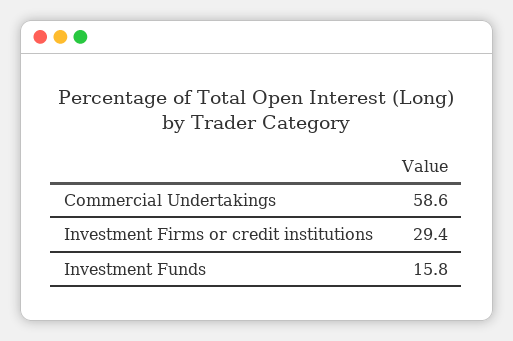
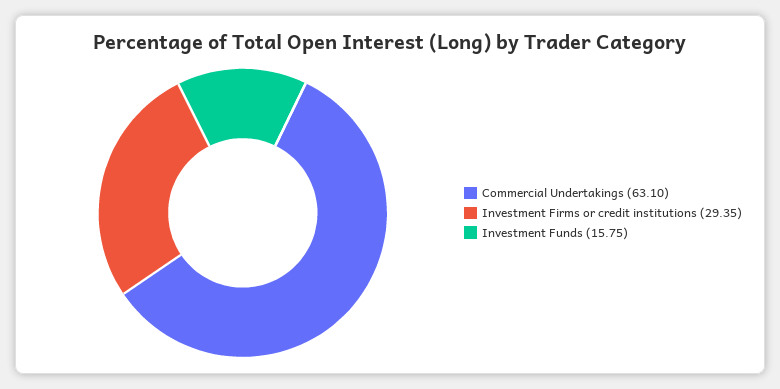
Commercial Undertakings: 58.6 -> 63.1

